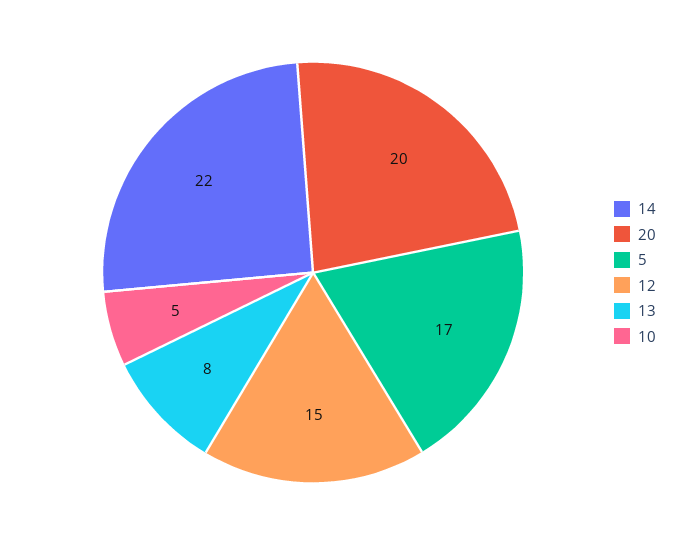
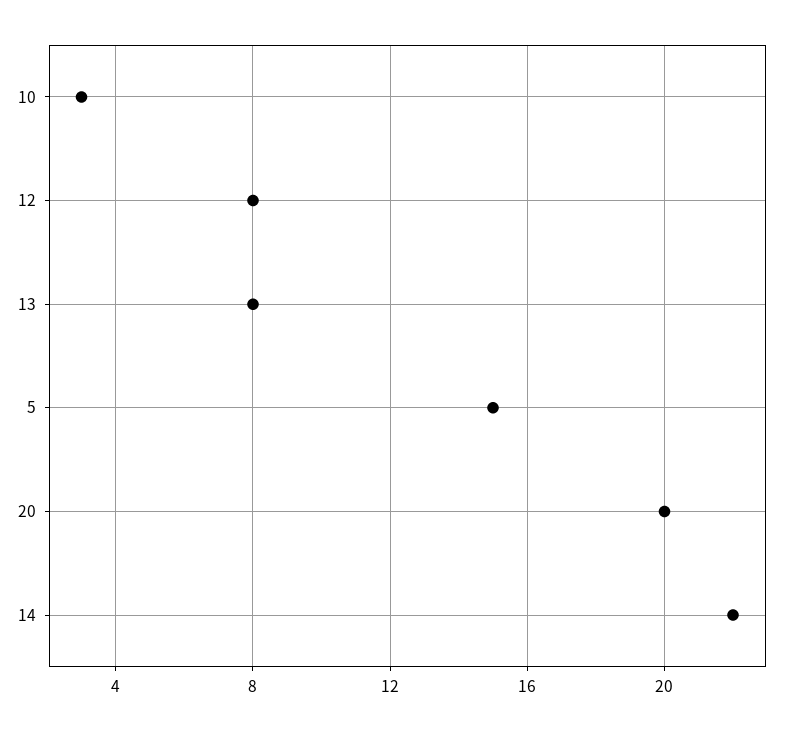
5: 17 -> 15
12: 15 -> 8
10: 5 -> 3

